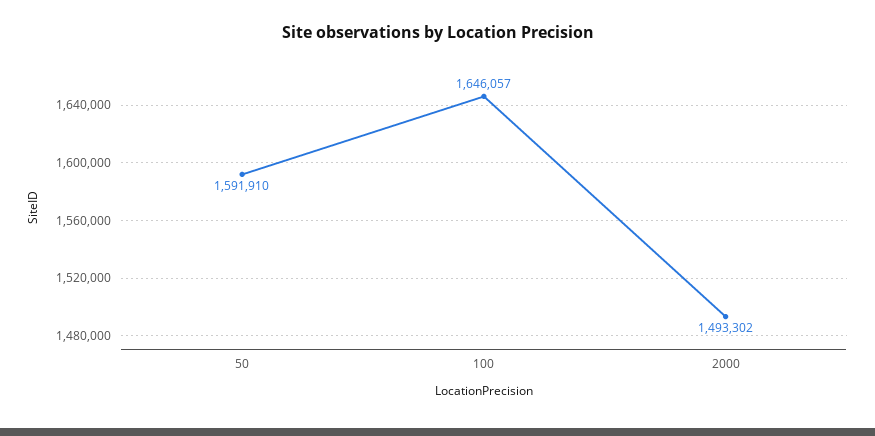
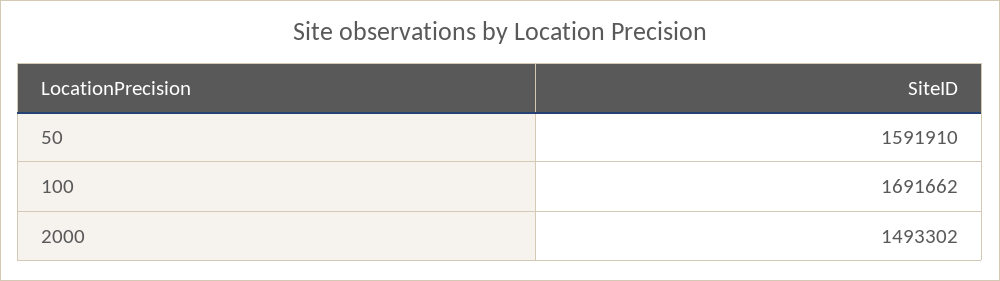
100: 1646057 -> 1691662

